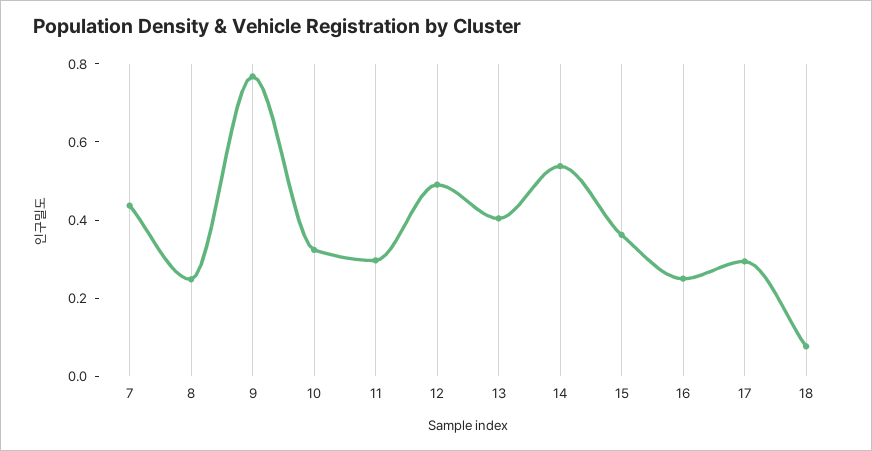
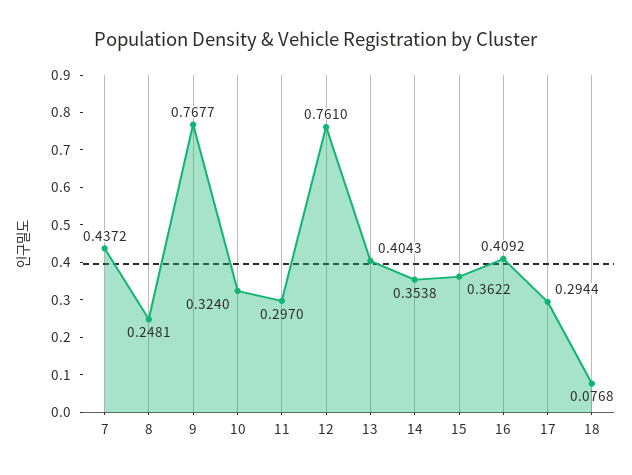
12: 0.5 -> 0.761
14: 0.55 -> 0.3538
16: 0.25 -> 0.4092

